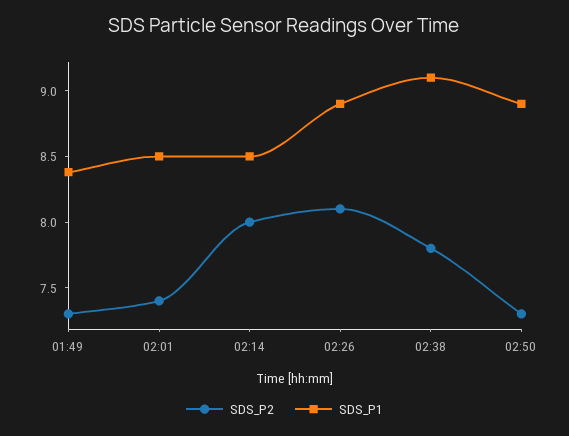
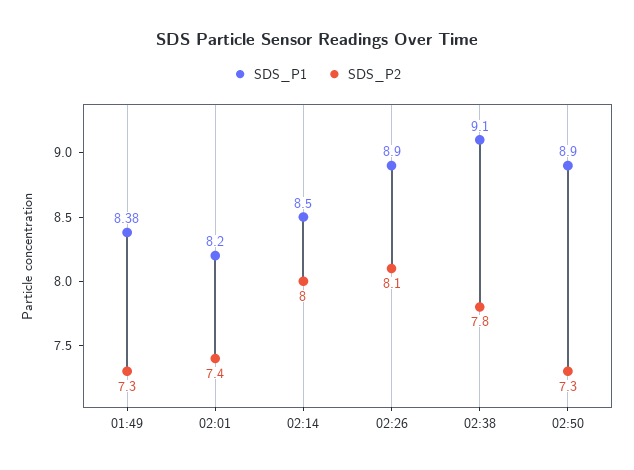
SDS_P1, 02:01: 8.5 -> 8.2

